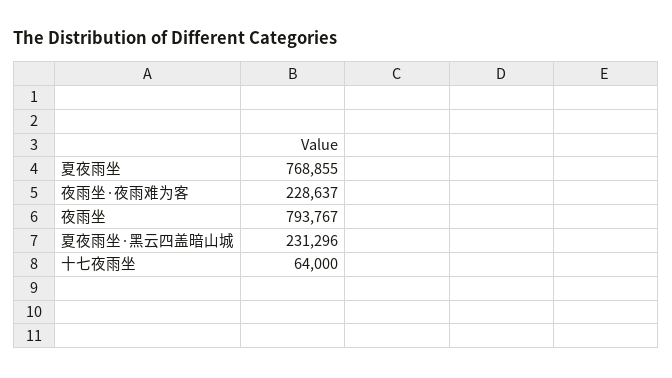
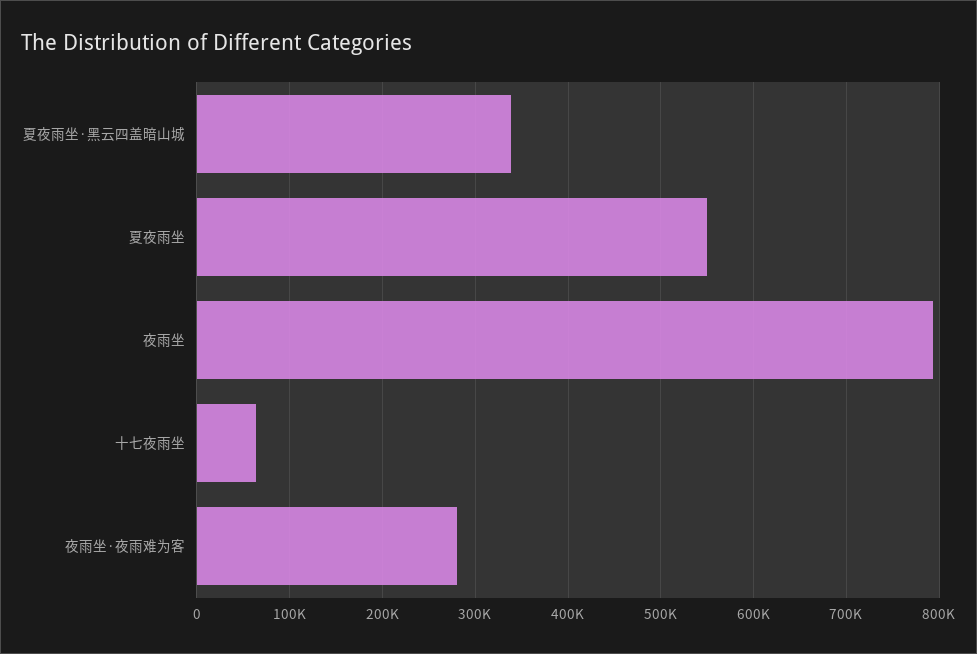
夏夜雨坐: 768855 -> 550000
夜雨坐·夜雨难为客: 228637 -> 280000
夏夜雨坐·黑云四盖暗山城: 231296 -> 340000

